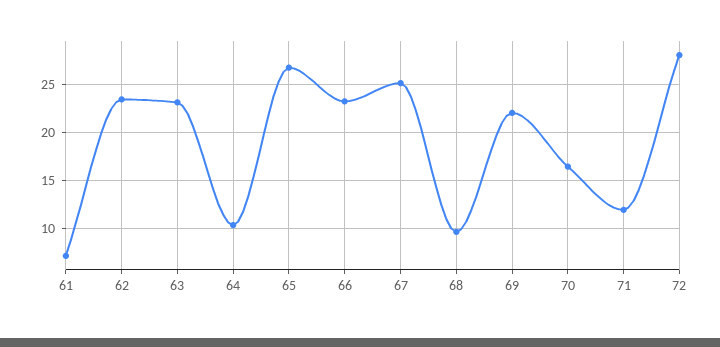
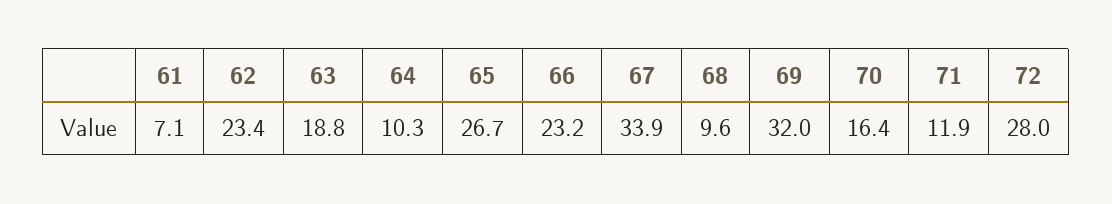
63: 23 -> 18.8
67: 25 -> 33.9
69: 22 -> 32

